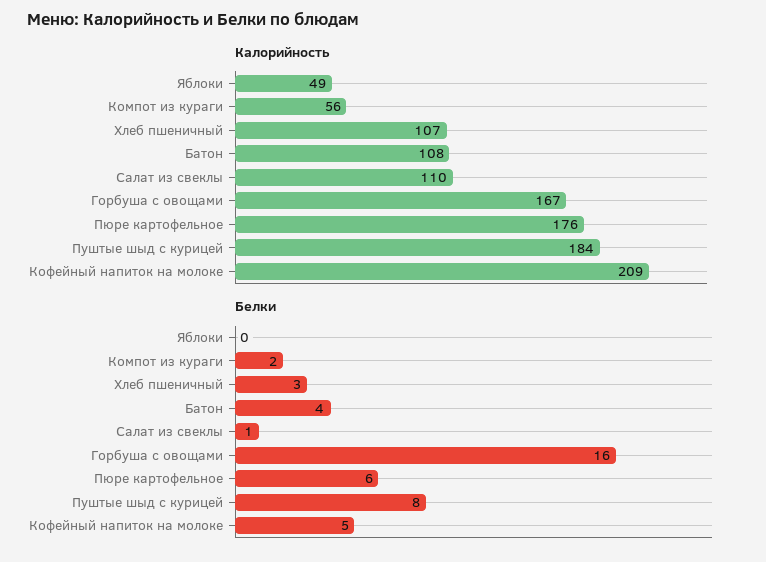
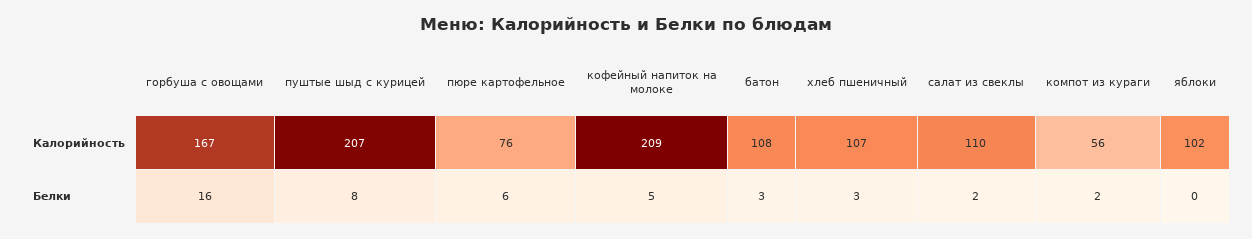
Калорийность, Яблоки: 49 -> 102
Калорийность, Пюре картофельное: 176 -> 76
Калорийность, Пуштые шыд с курицей: 184 -> 207
Белки, Батон: 4 -> 3
Белки, Салат из свеклы: 1 -> 2

